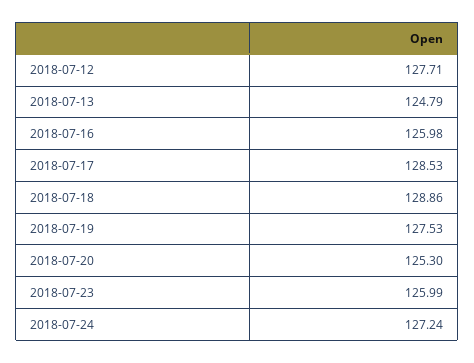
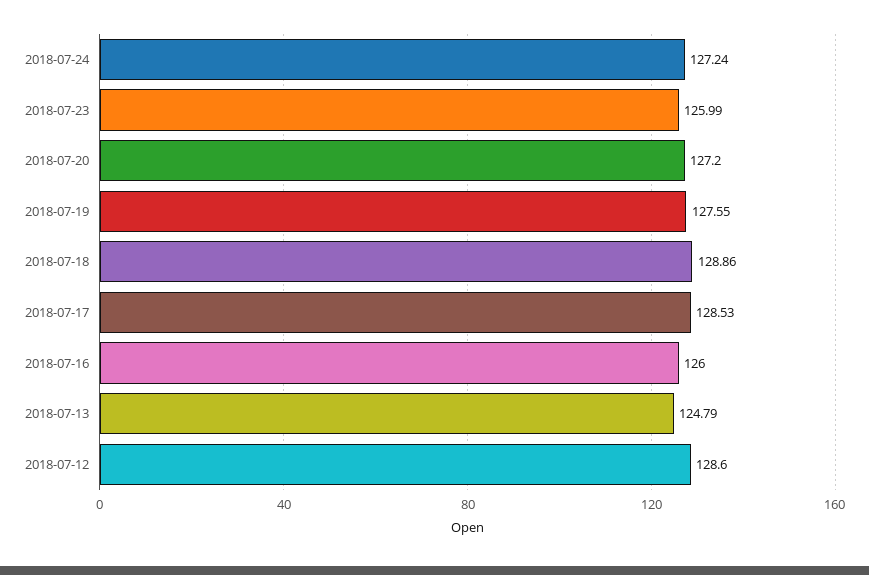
2018-07-12: 127.71 -> 128.6
2018-07-16: 125.98 -> 126
2018-07-19: 127.53 -> 127.55
2018-07-20: 125.3 -> 127.2

